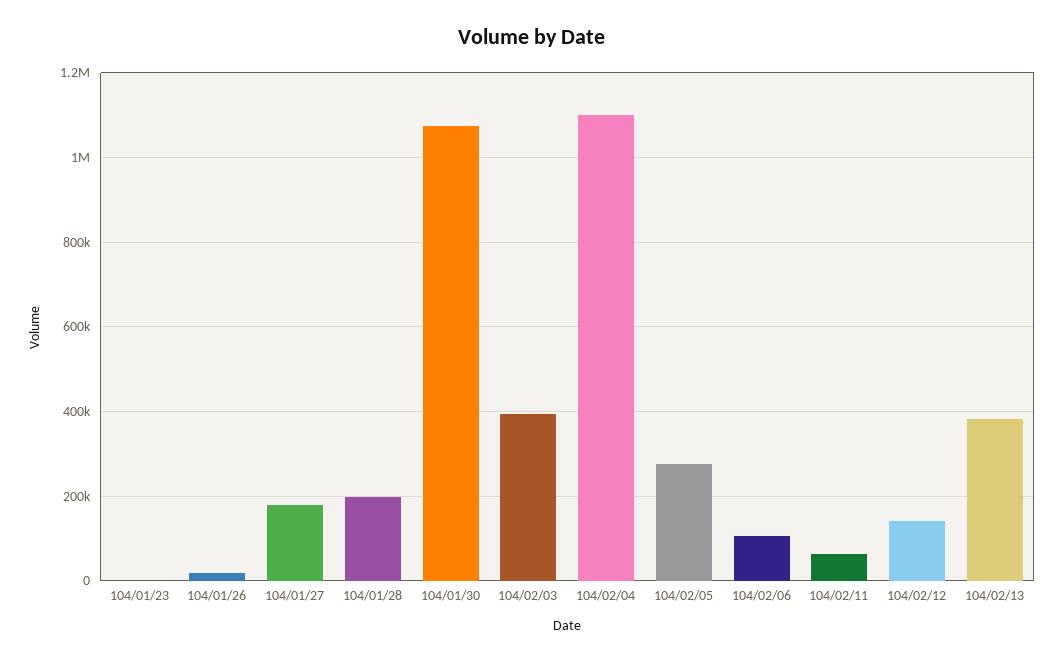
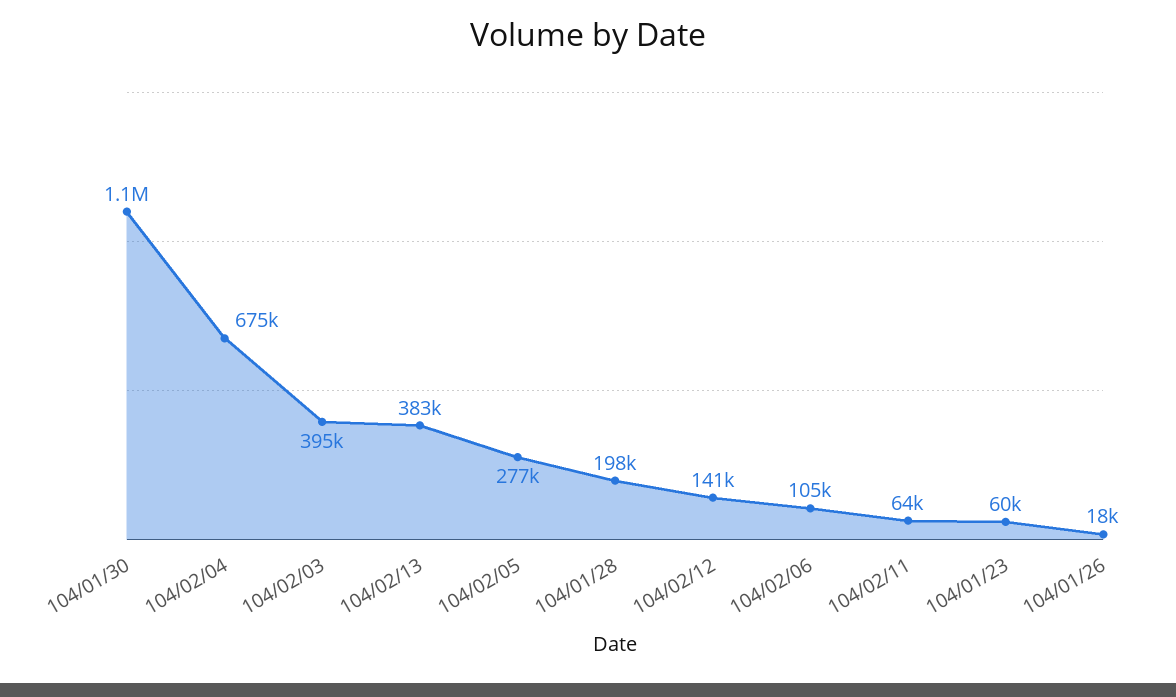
104/01/23: 0 -> 60000
104/01/27: 180000 -> none
104/02/04: 1100000 -> 675000

